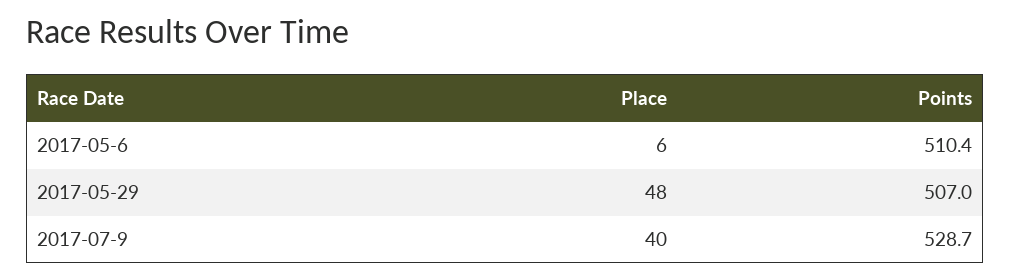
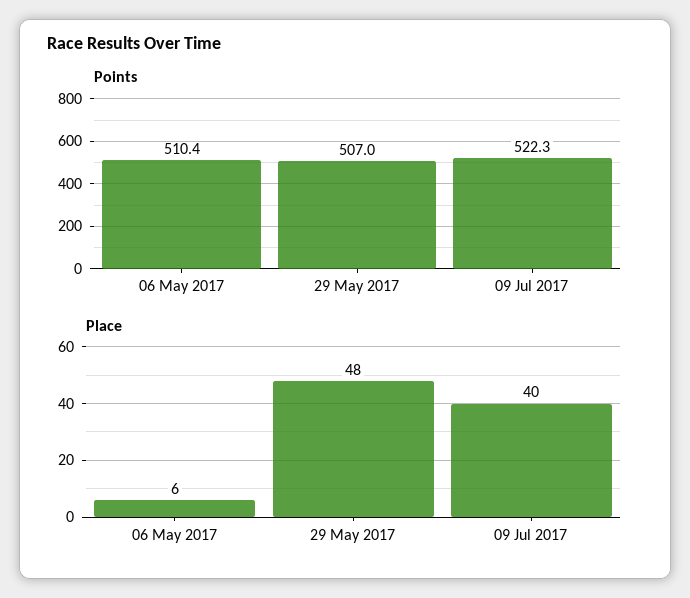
Points, 2017-07-9: 528.7 -> 522.3

